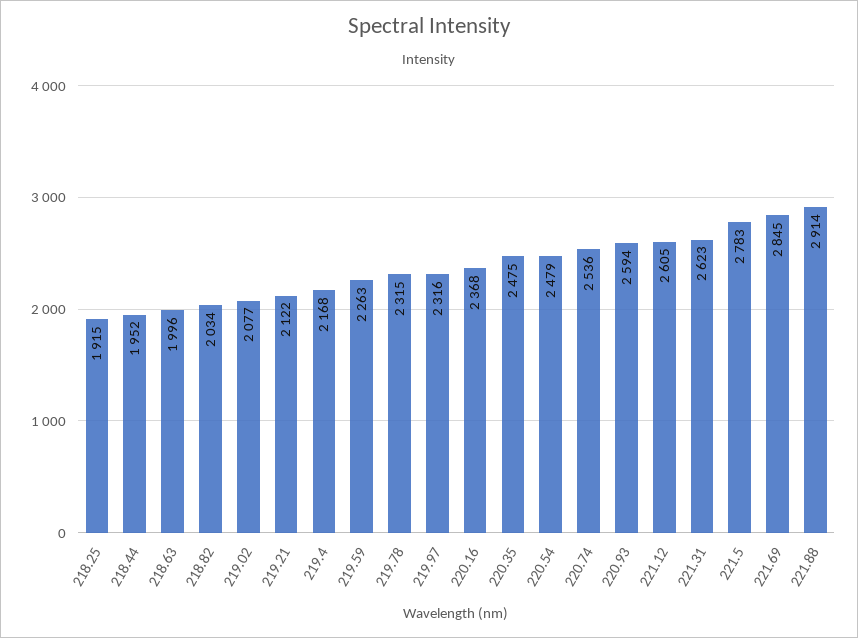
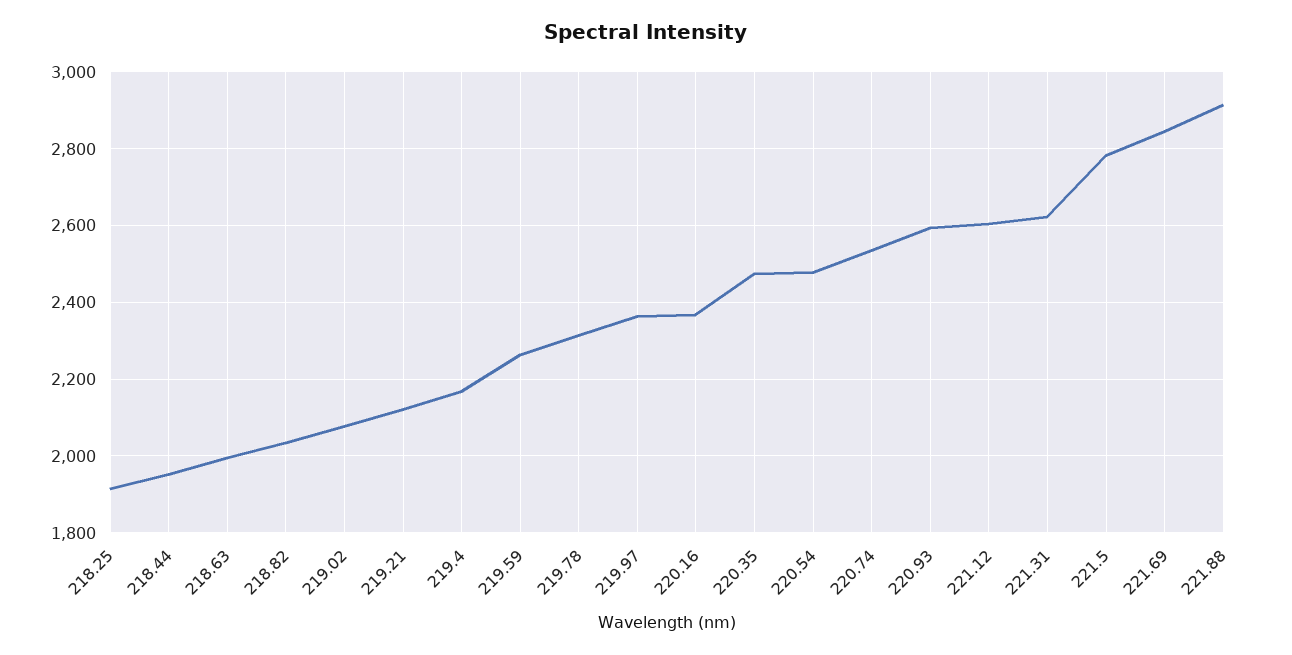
219.97: 2316 -> 2360

